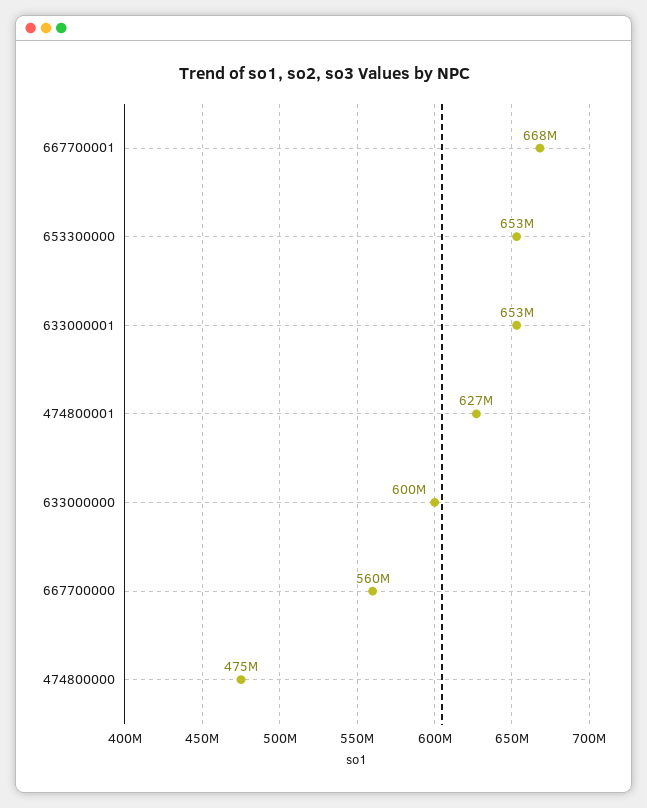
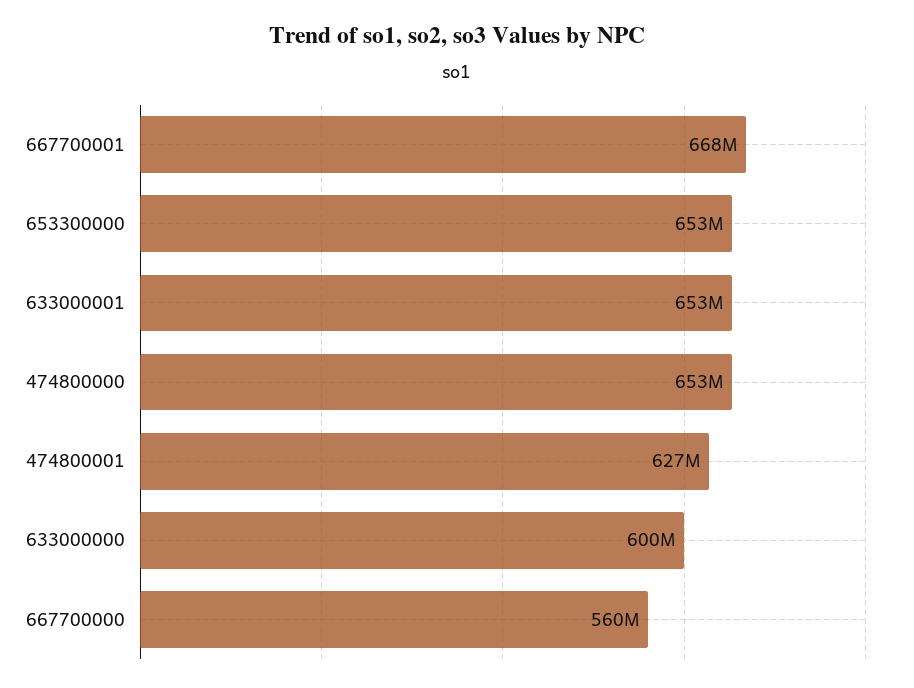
474800000: 475000000 -> 653000000

